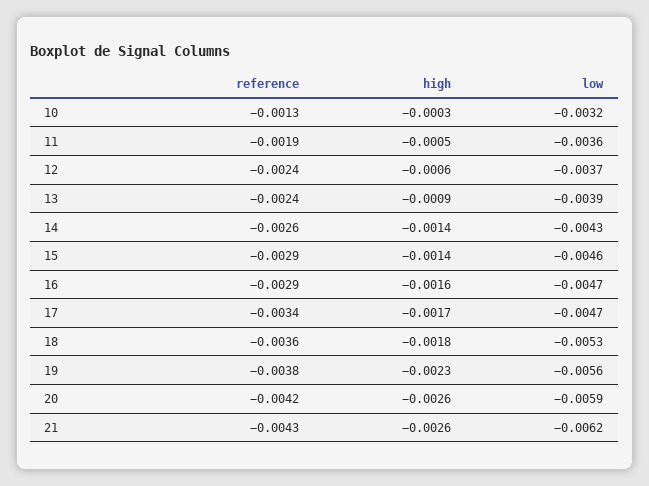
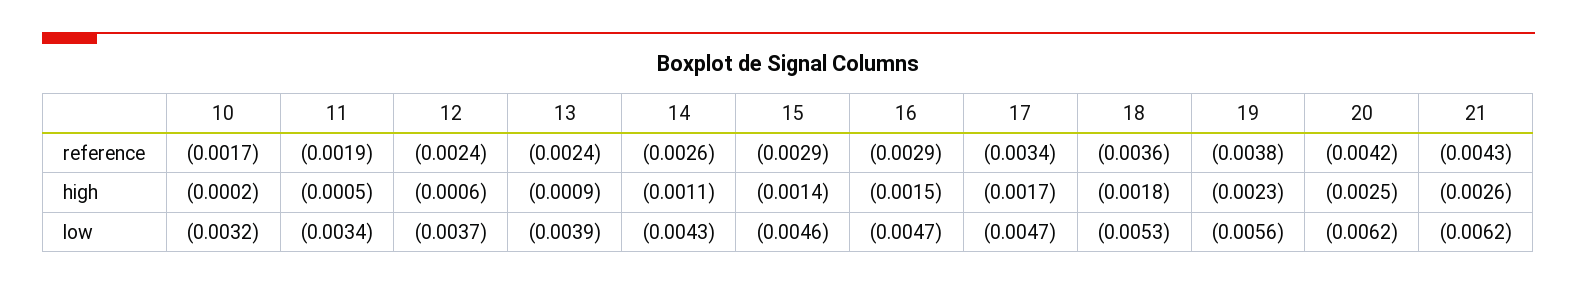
reference, 10: -0.0013 -> -0.0017
high, 10: -0.0003 -> -0.0002
low, 11: -0.0036 -> -0.0034
high, 14: -0.0014 -> -0.0011
high, 16: -0.0016 -> -0.0015
high, 20: -0.0026 -> -0.0025
low, 20: -0.0059 -> -0.0062

